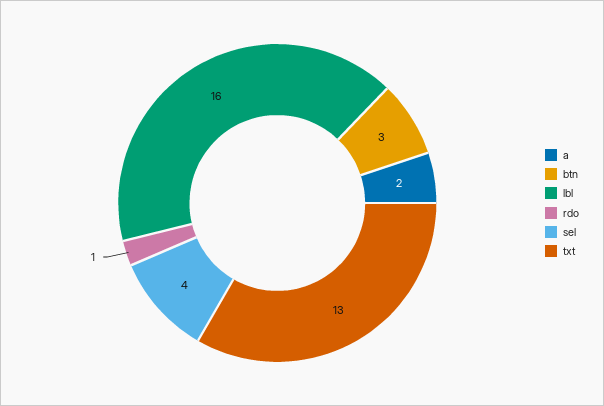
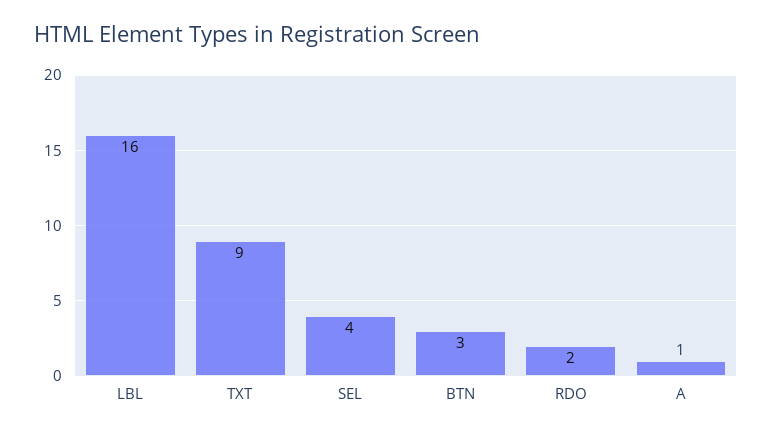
a: 2 -> 1
rdo: 1 -> 2
txt: 13 -> 9

